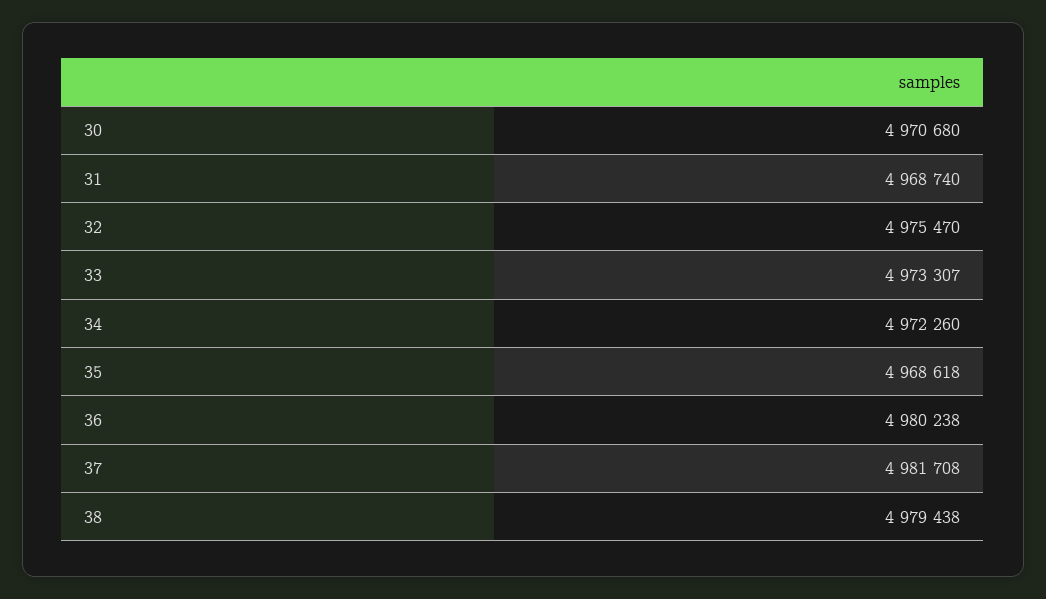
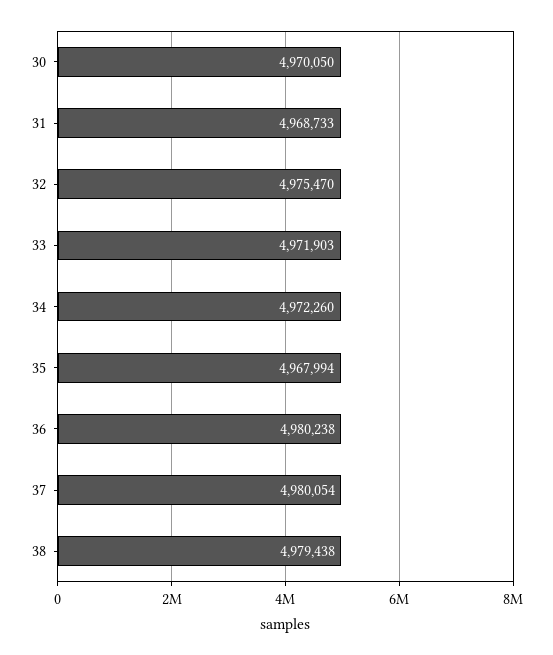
30: 4970680 -> 4970050
31: 4968740 -> 4968733
33: 4973307 -> 4971903
35: 4968618 -> 4967994
37: 4981708 -> 4980054

